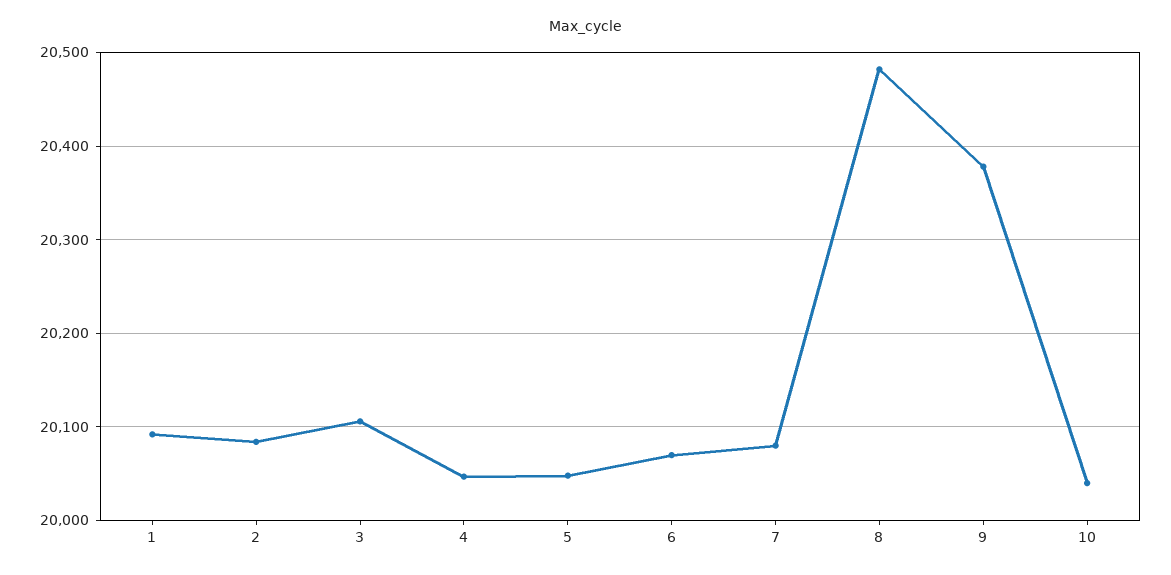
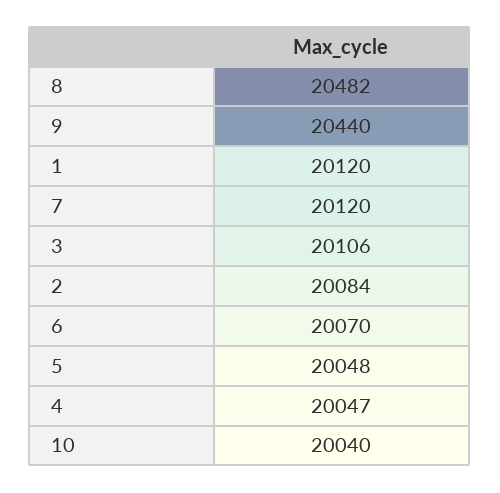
1: 20090 -> 20120
7: 20080 -> 20120
9: 20380 -> 20440

